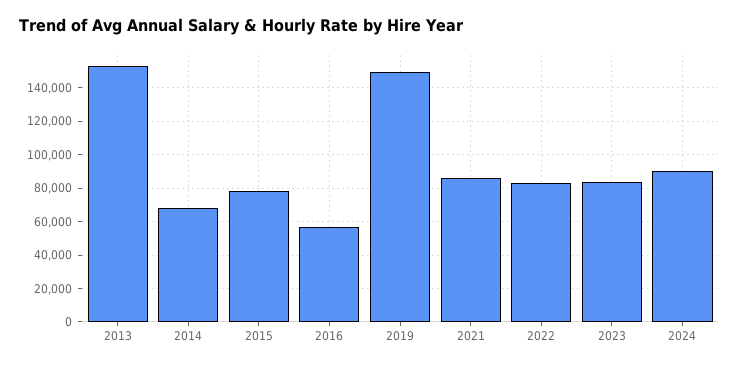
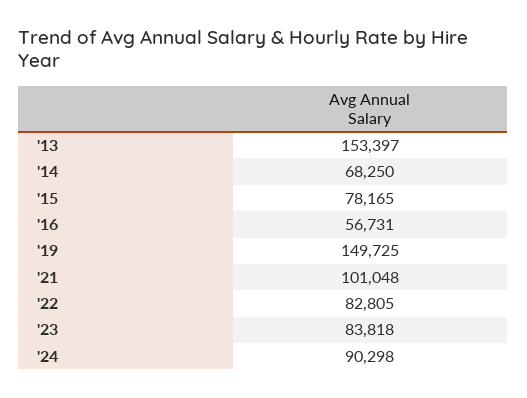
2021: 85000 -> 101048

